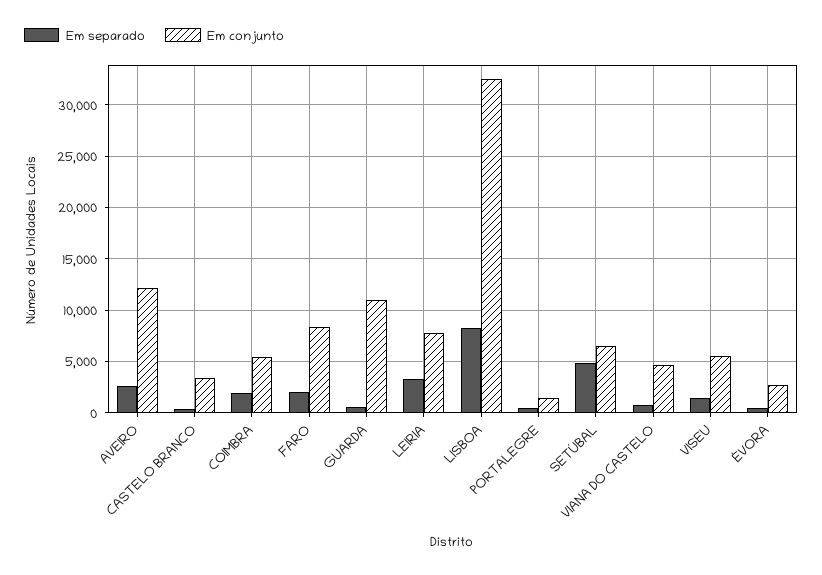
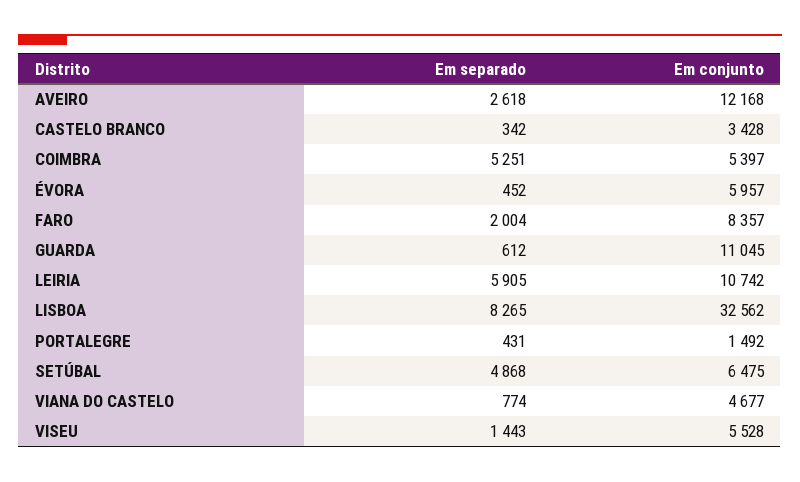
Em separado, COIMBRA: 2000 -> 5251
Em separado, LEIRIA: 3000 -> 5905
Em conjunto, LEIRIA: 8000 -> 10742
Em conjunto, ÉVORA: 3000 -> 5957

